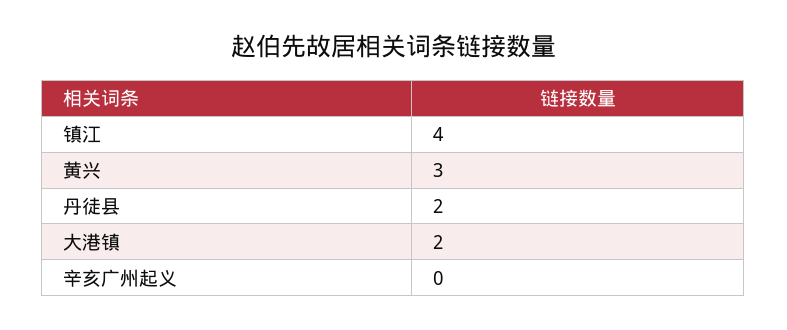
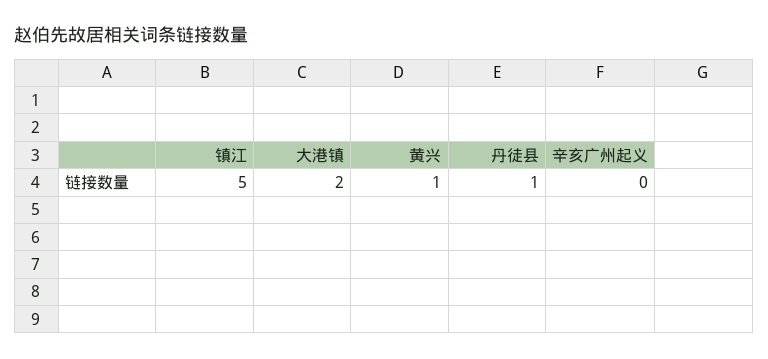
镇江: 4 -> 5
黄兴: 3 -> 1
丹徒县: 2 -> 1

